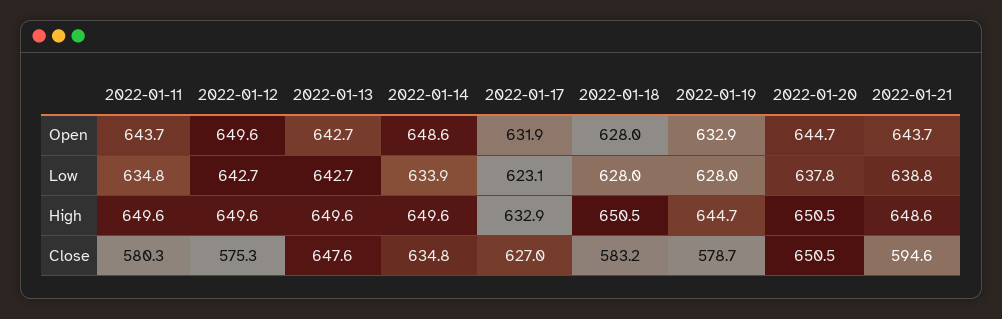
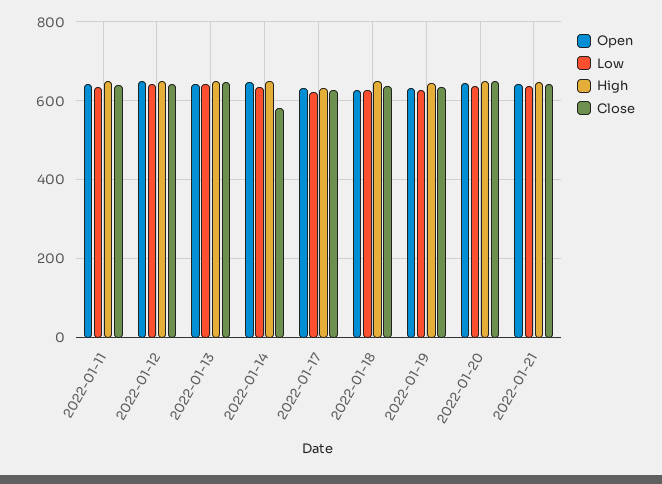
Close, 2022-01-11: 580.3 -> 640
Close, 2022-01-12: 575.3 -> 640
Close, 2022-01-14: 634.8 -> 580
Close, 2022-01-18: 583.2 -> 640
Close, 2022-01-19: 578.7 -> 640
Close, 2022-01-21: 594.6 -> 640

